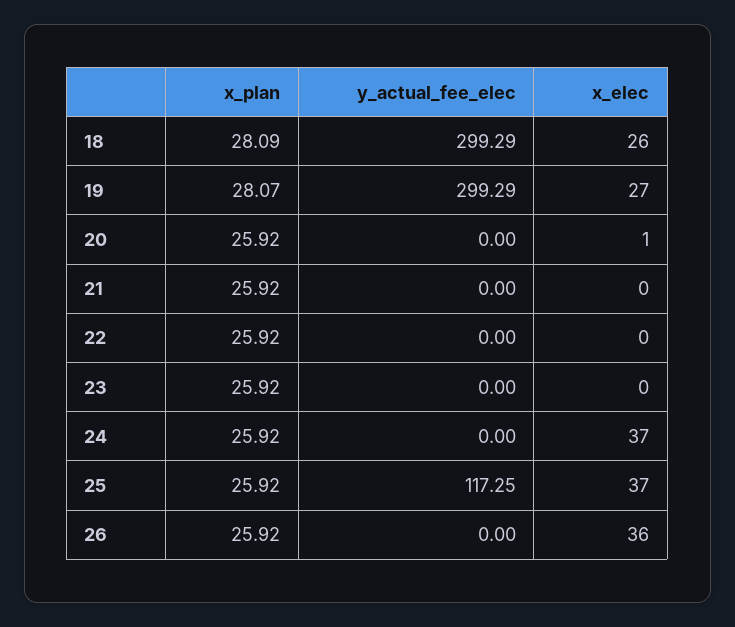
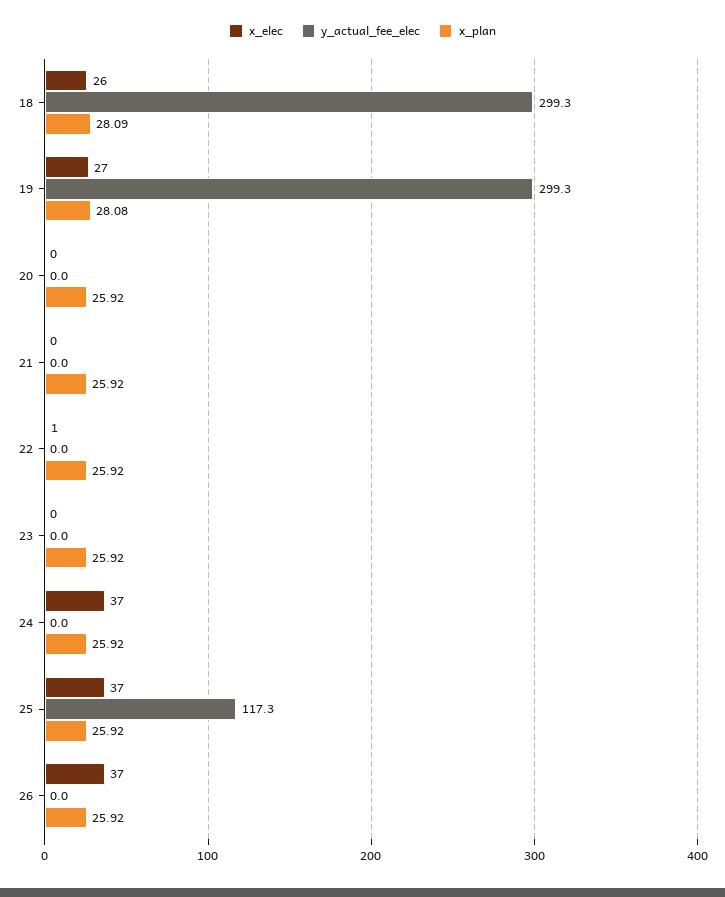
x_plan, 19: 28.07 -> 28.08
x_elec, 20: 1 -> 0
x_elec, 22: 0 -> 1
x_elec, 26: 36 -> 37

